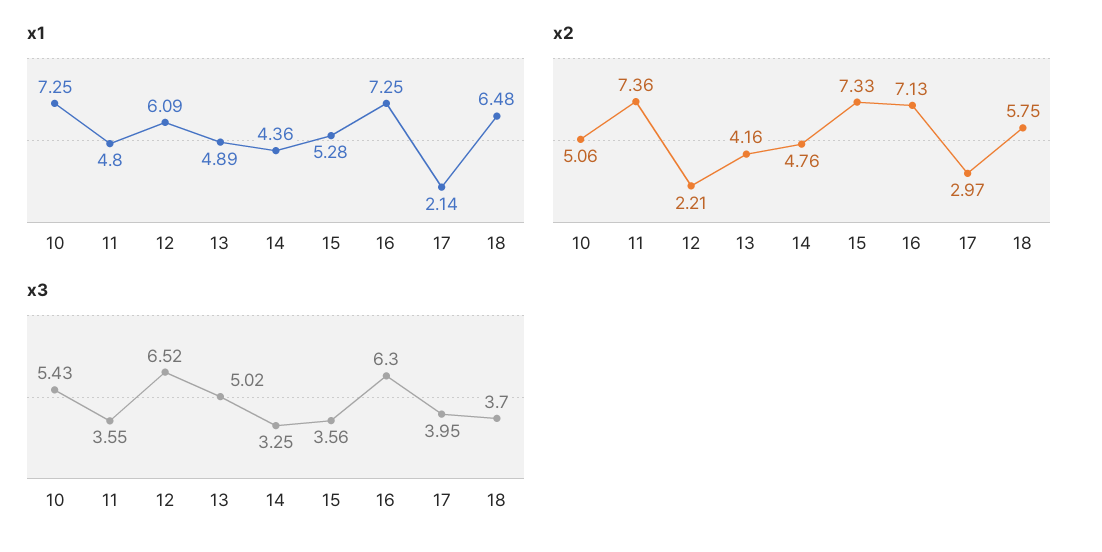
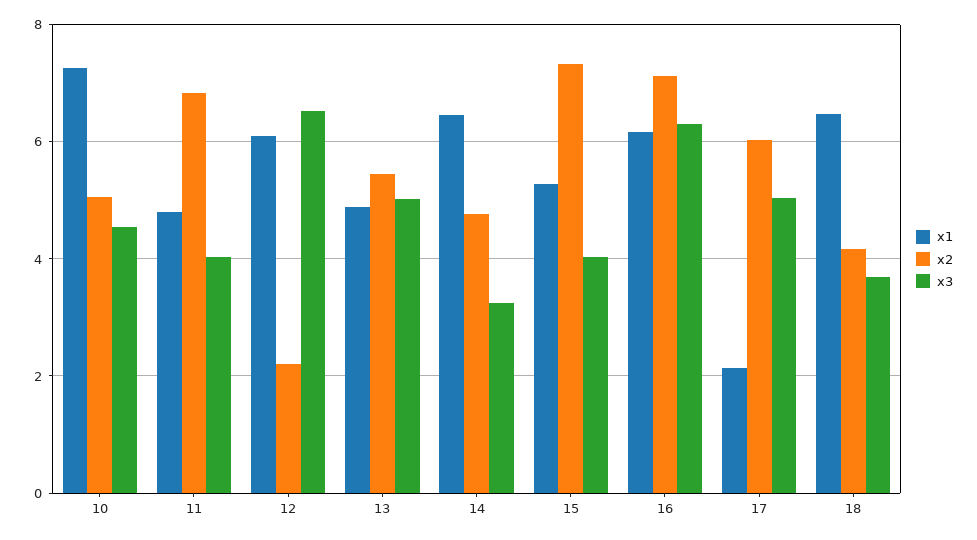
x1, 14: 4.36 -> 6.4
x1, 16: 7.25 -> 6.2
x2, 11: 7.36 -> 6.8
x2, 13: 4.16 -> 5.4
x2, 17: 2.97 -> 6
x2, 18: 5.75 -> 4.2
x3, 10: 5.43 -> 4.6
x3, 11: 3.55 -> 4
x3, 15: 3.56 -> 4
x3, 17: 3.95 -> 5

